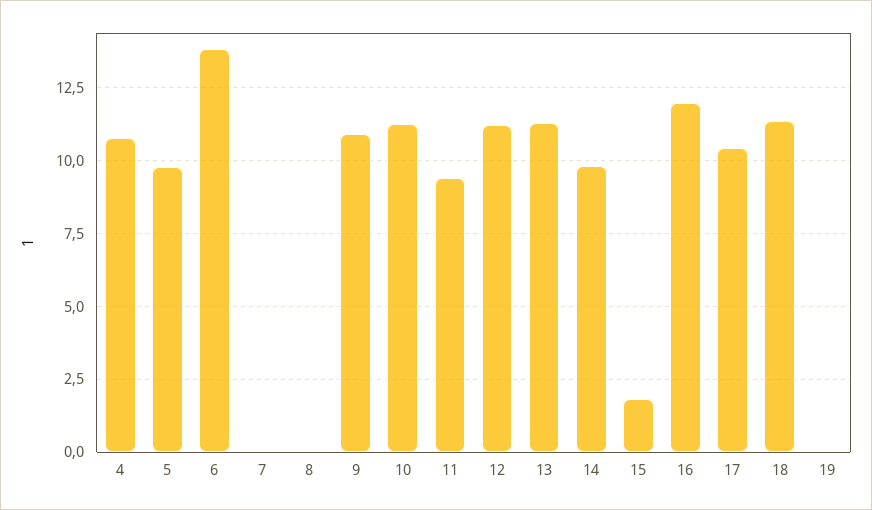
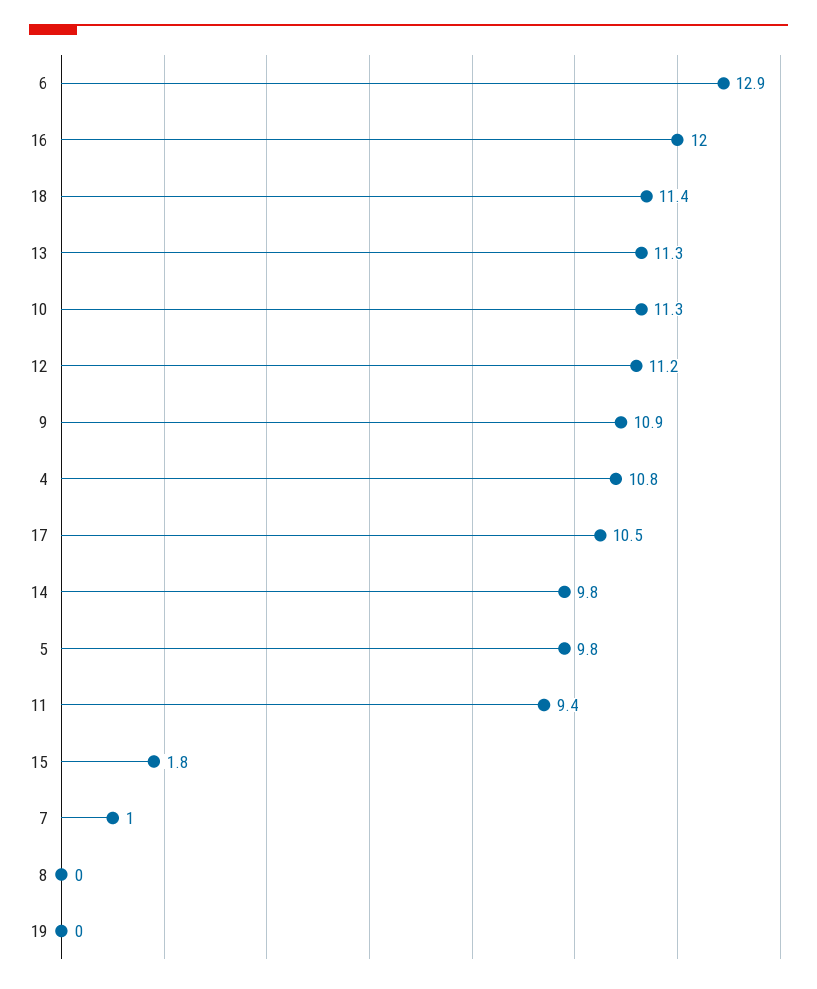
6: 13.75 -> 12.9
7: 0 -> 1

